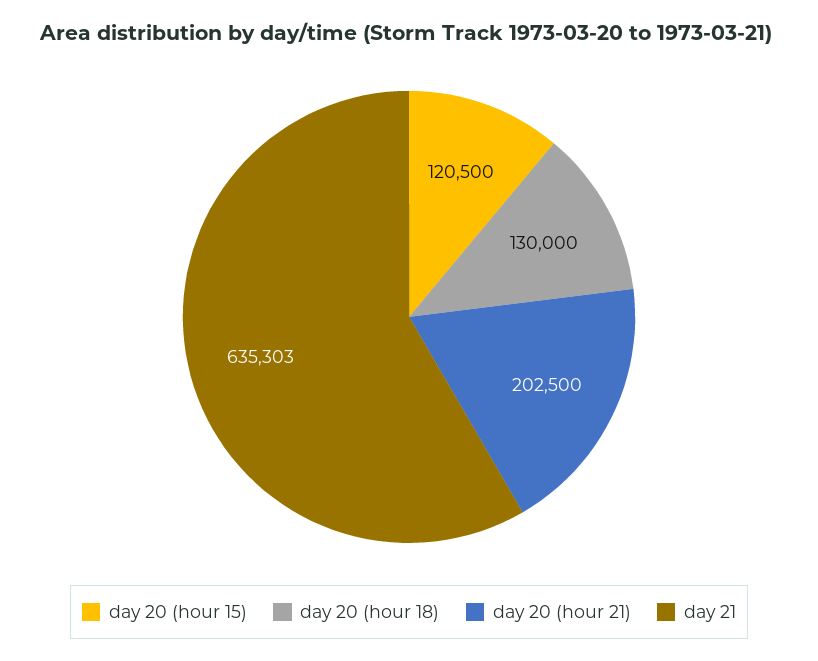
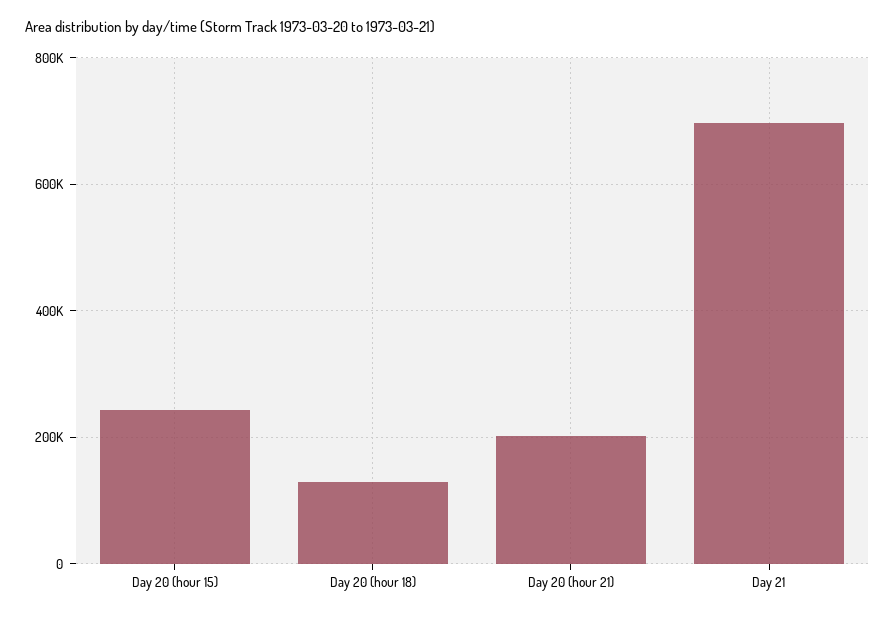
day 20 (hour 15): 120500 -> 240000
day 21: 635303 -> 700000

